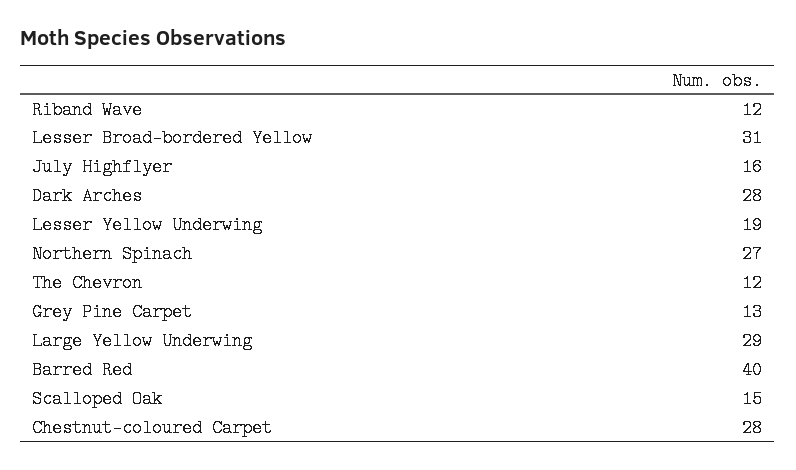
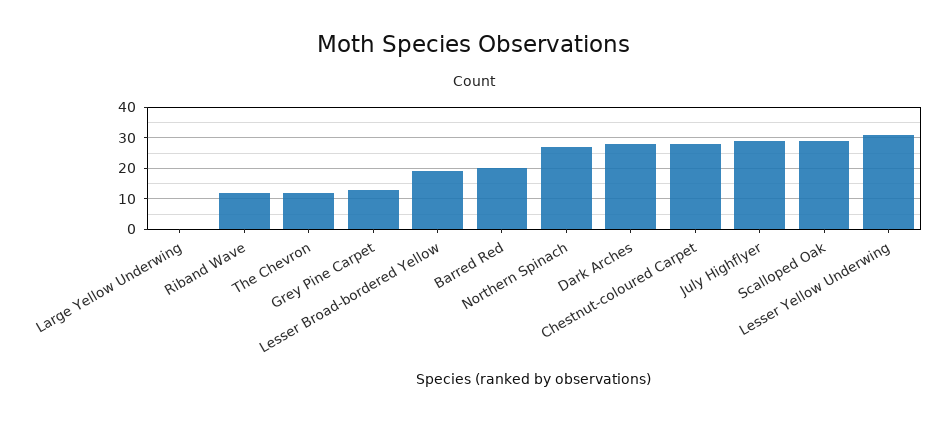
Lesser Broad-bordered Yellow: 31 -> 20
July Highflyer: 16 -> 30
Lesser Yellow Underwing: 19 -> 30
Large Yellow Underwing: 29 -> 0
Barred Red: 40 -> 20
Scalloped Oak: 15 -> 30

